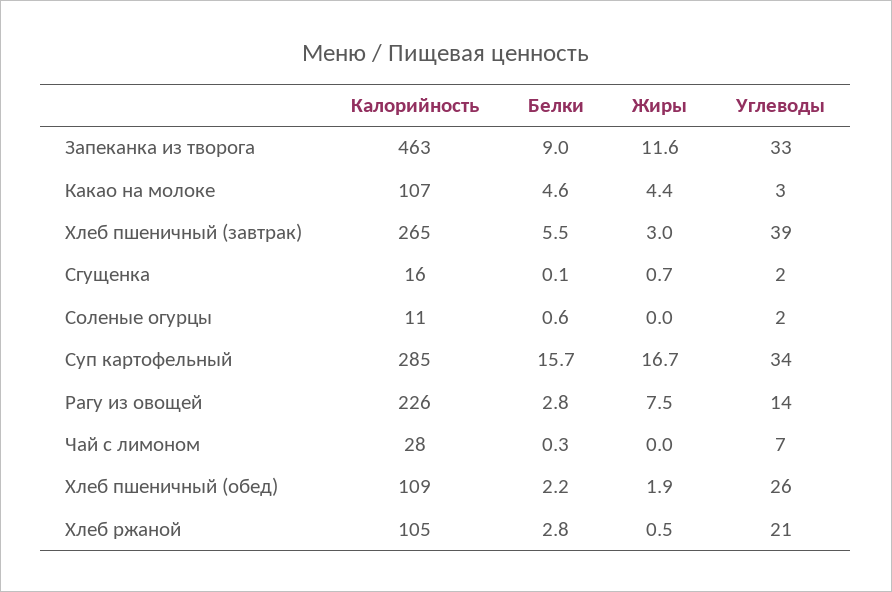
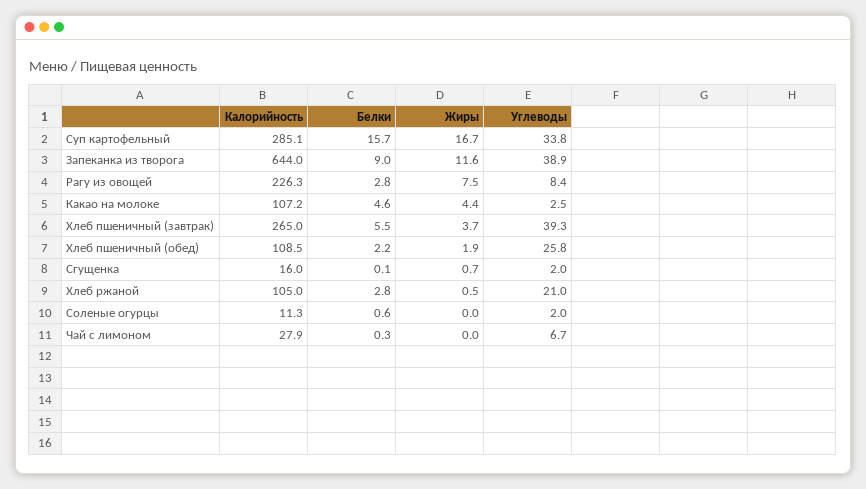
Калорийность, Запеканка из творога: 463 -> 644
Углеводы, Запеканка из творога: 33 -> 38.9
Жиры, Хлеб пшеничный (завтрак): 3 -> 3.7
Углеводы, Рагу из овощей: 14 -> 8.4

